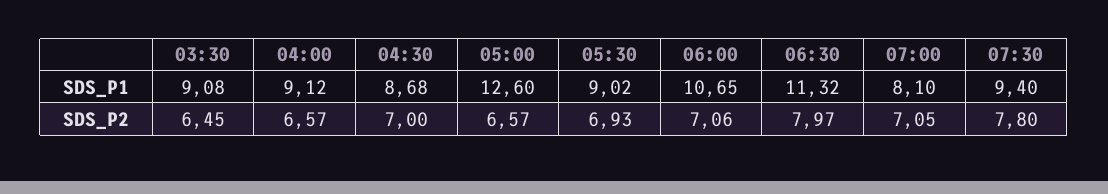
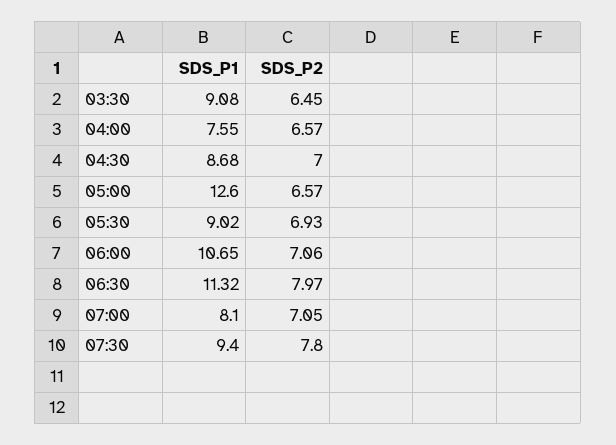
04:00, SDS_P1: 9.12 -> 7.55

